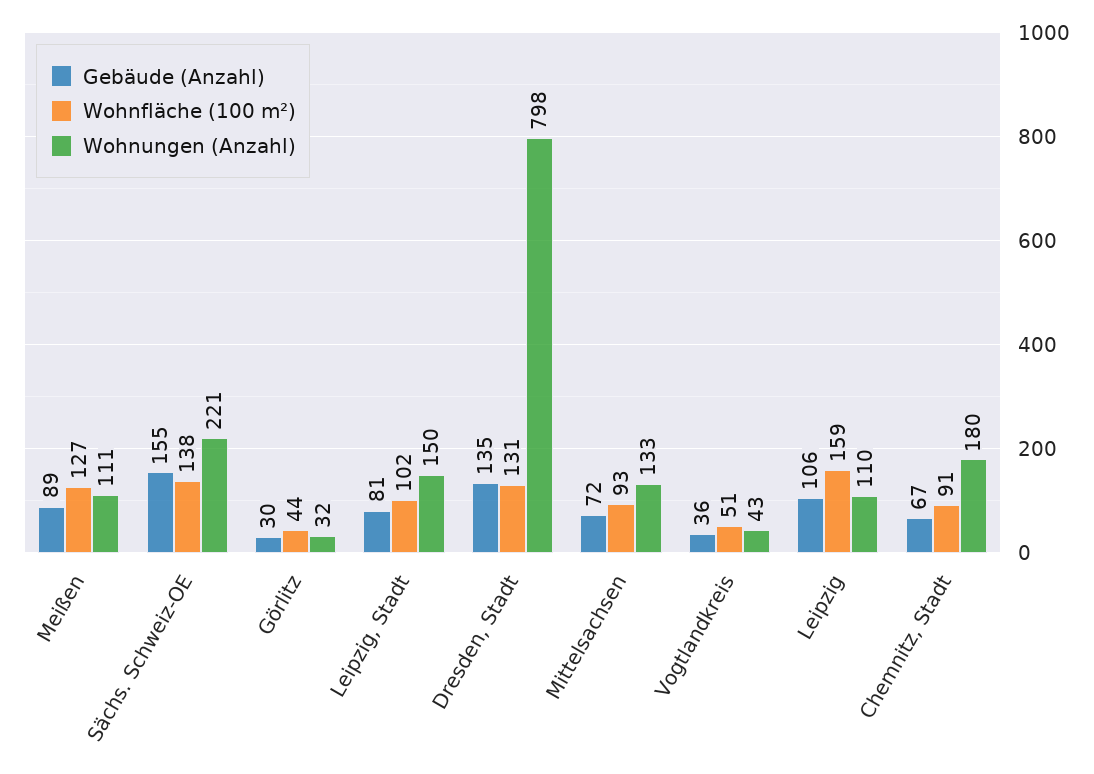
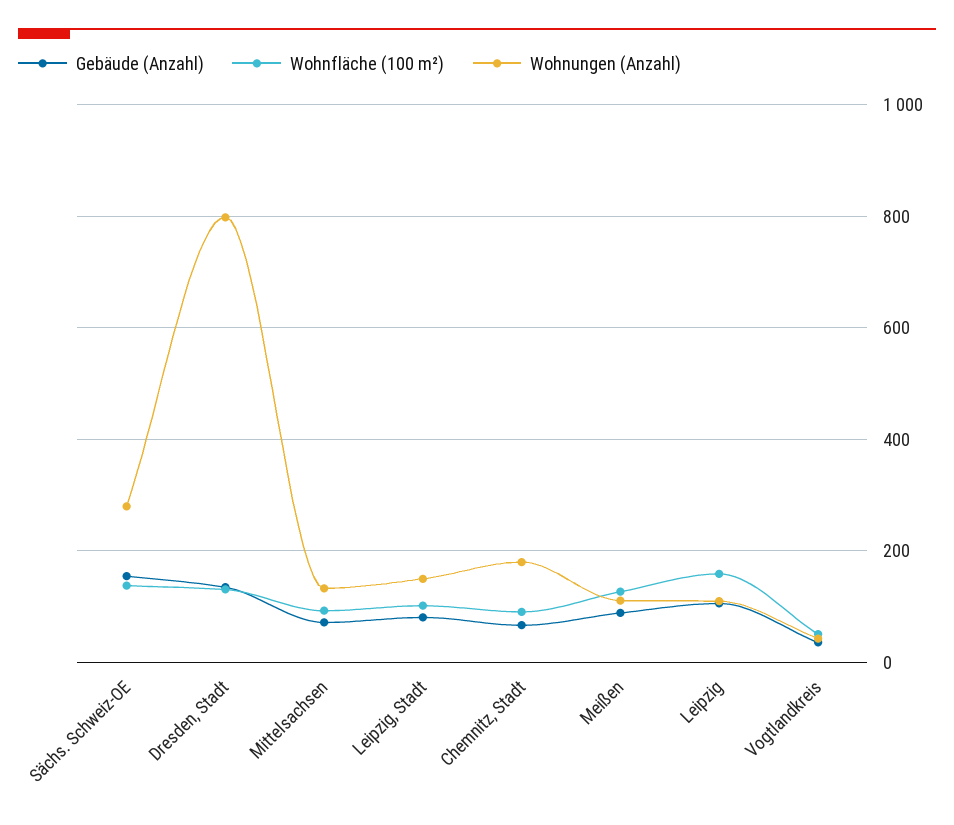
Wohnungen (Anzahl), Sächs. Schweiz-OE: 221 -> 280
Gebäude (Anzahl), Görlitz: 30 -> none
Wohnfläche (100 m²), Görlitz: 44 -> none
Wohnungen (Anzahl), Görlitz: 32 -> none

